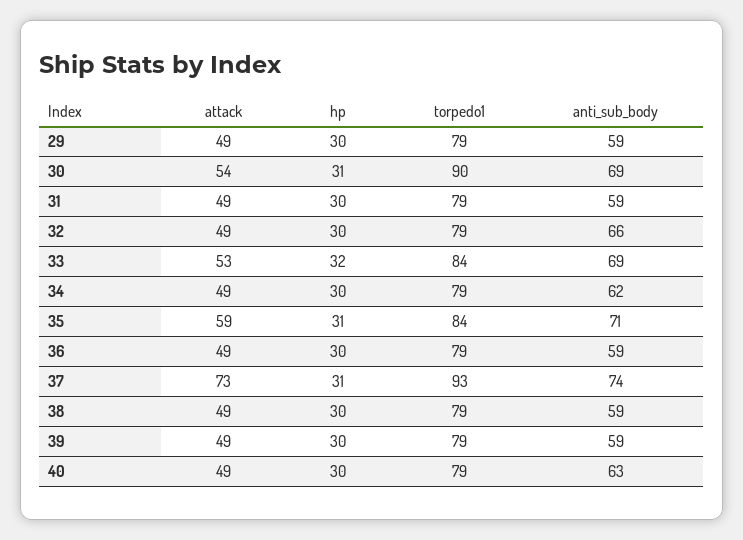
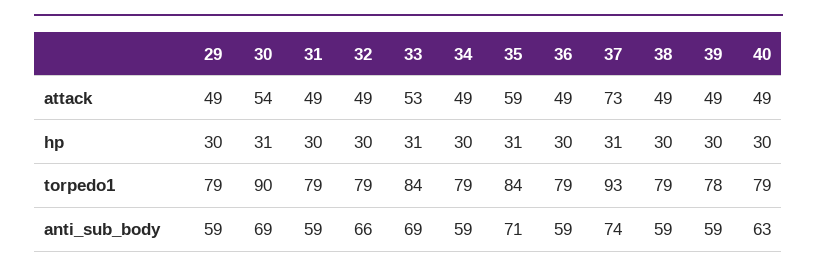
hp, 33: 32 -> 31
anti_sub_body, 34: 62 -> 59
torpedo1, 39: 79 -> 78

